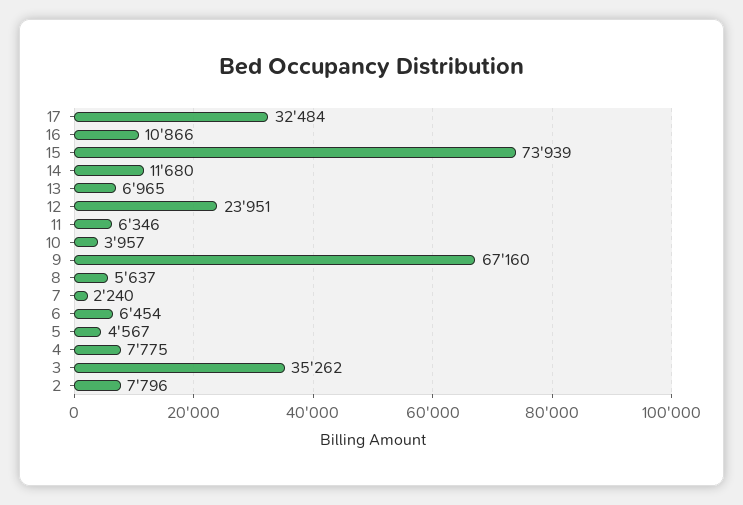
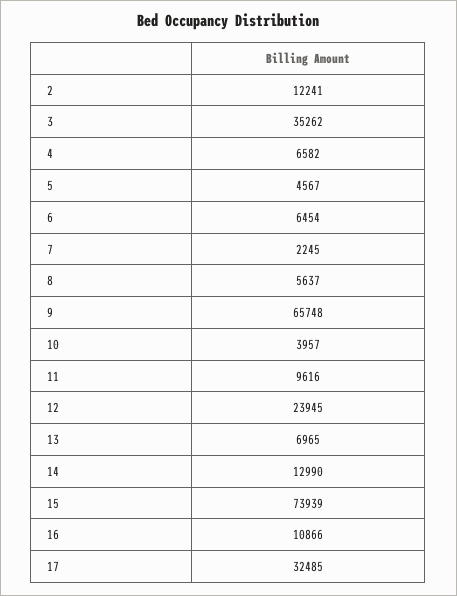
17: 32484 -> 32485
14: 11680 -> 12990
12: 23951 -> 23945
11: 6346 -> 9616
9: 67160 -> 65748
7: 2240 -> 2245
4: 7775 -> 6582
2: 7796 -> 12241

